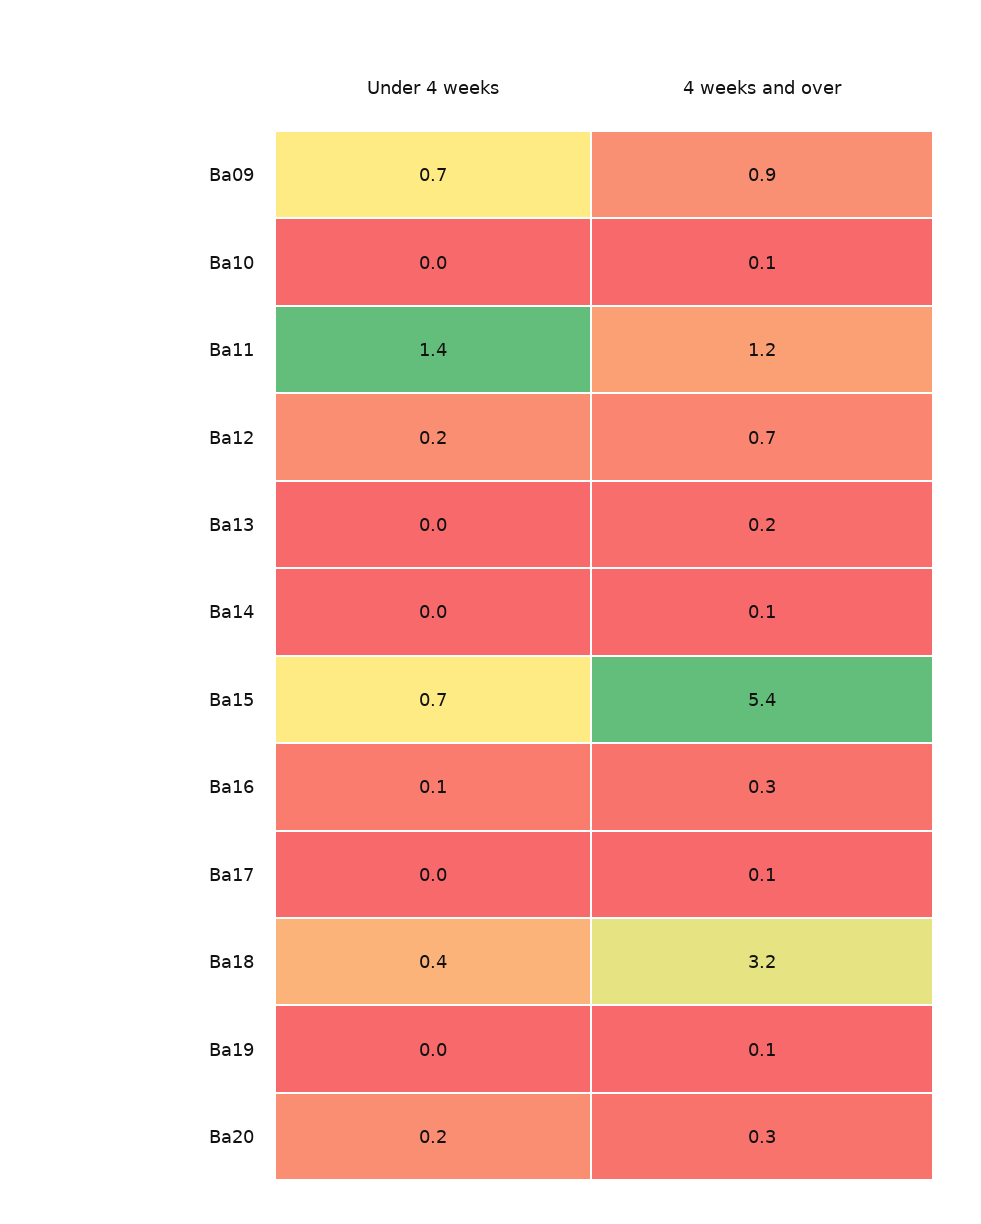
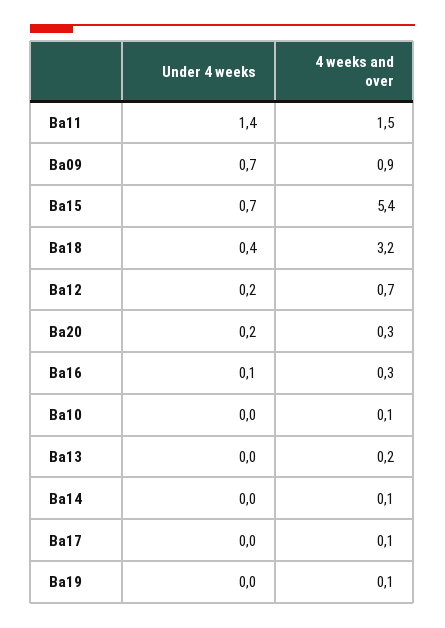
4 weeks and over, Ba11: 1.2 -> 1.5

